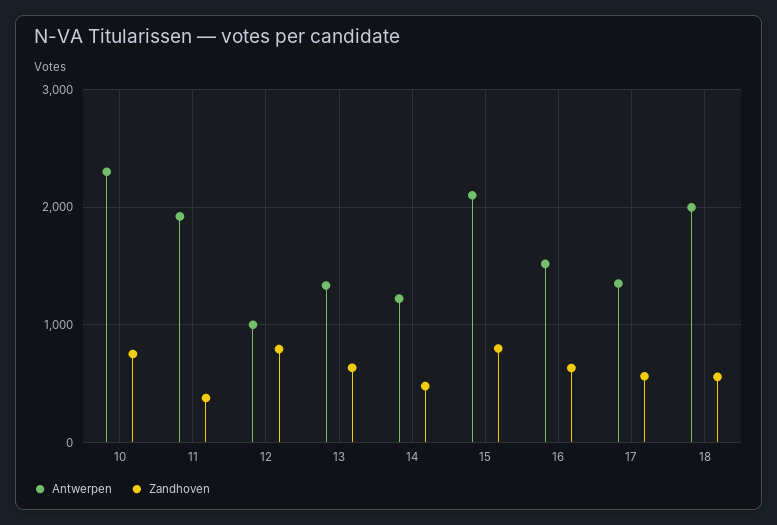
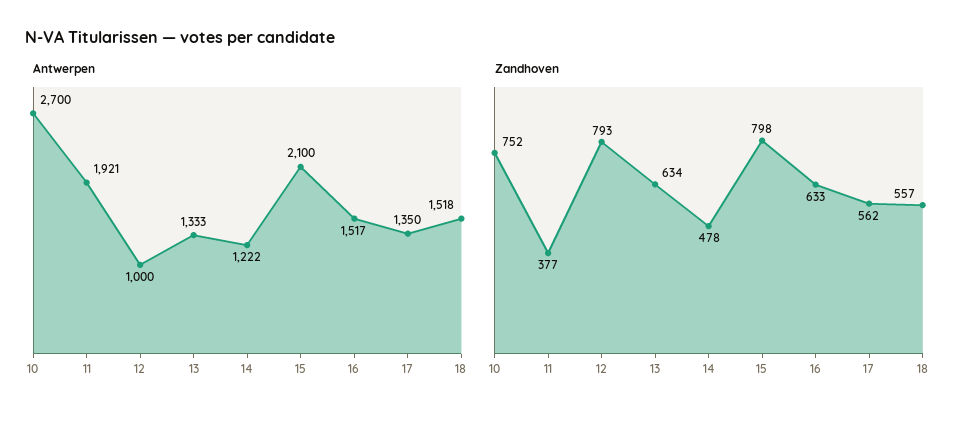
Antwerpen, 10: 2300 -> 2700
Antwerpen, 18: 2000 -> 1518

